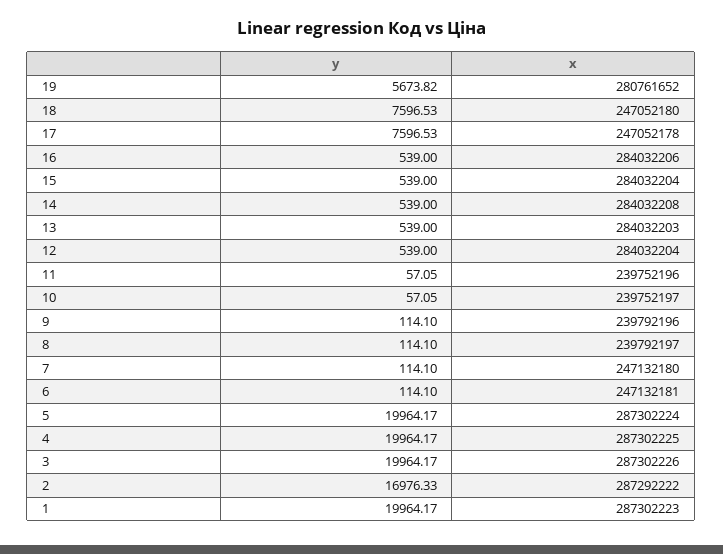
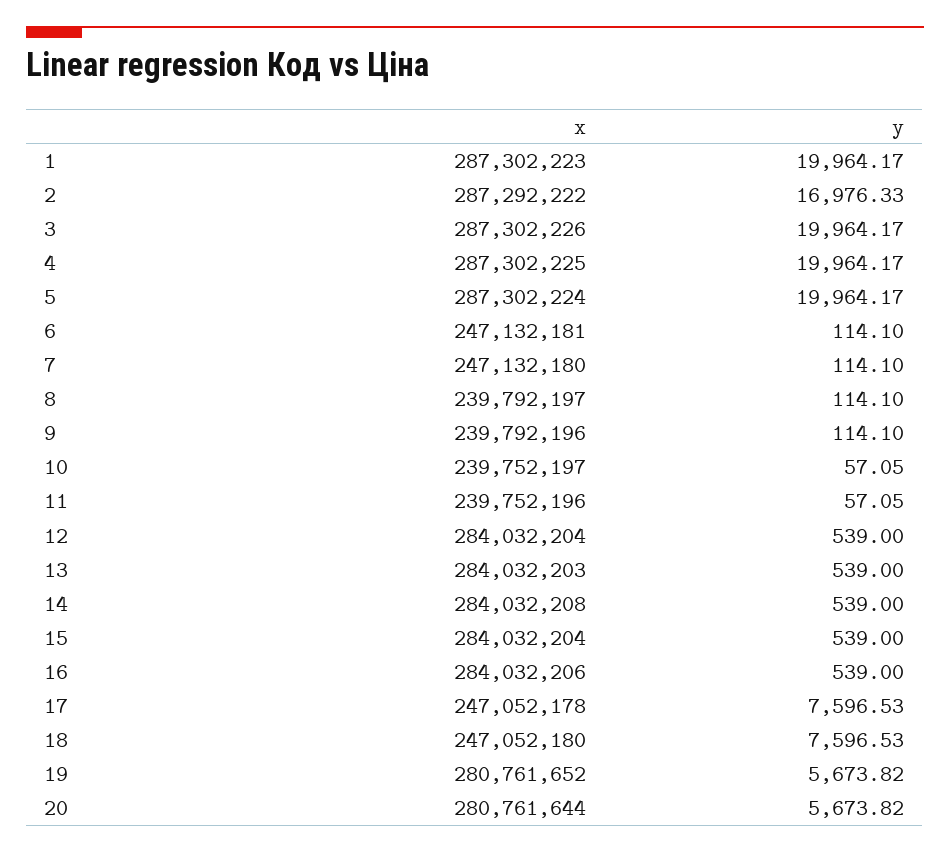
x, 20: none -> 280761644
y, 20: none -> 5673.82

